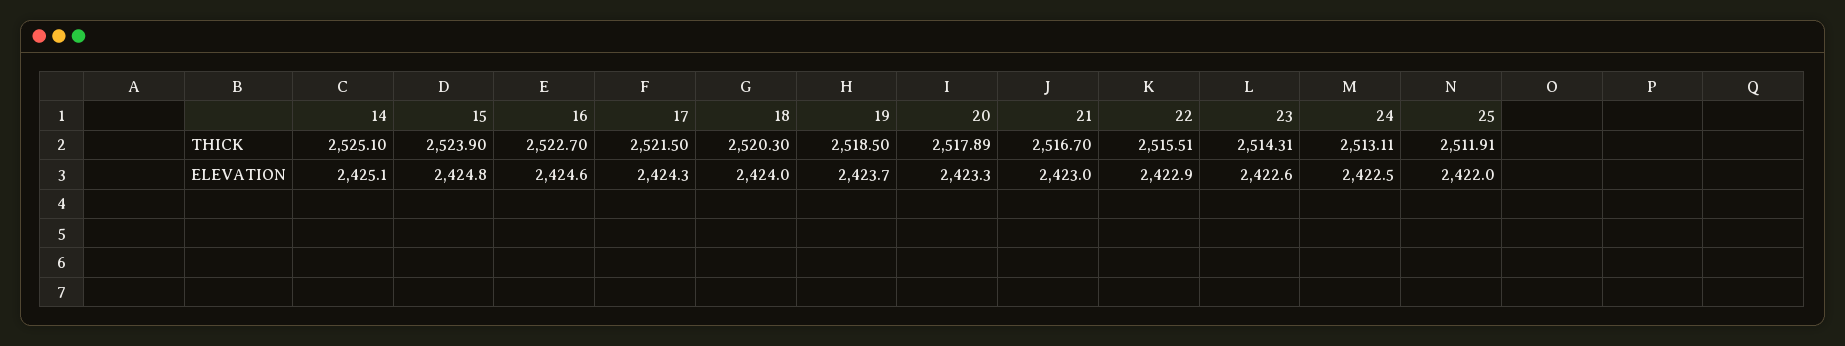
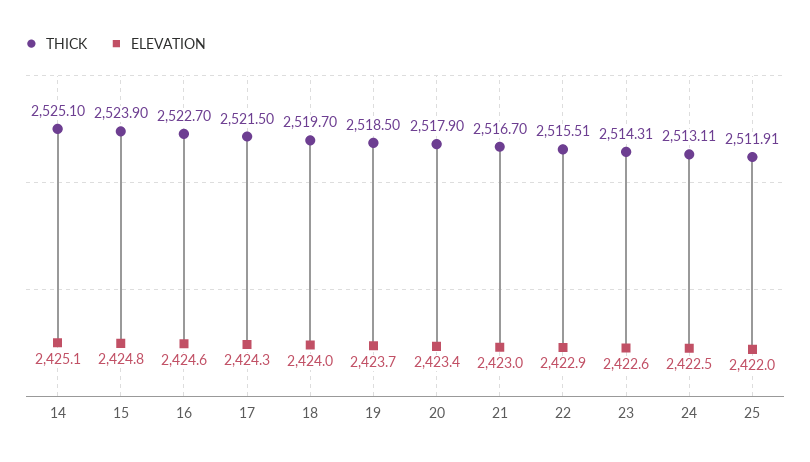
THICK, 18: 2520.3 -> 2519.7
THICK, 20: 2517.89 -> 2517.9
ELEVATION, 20: 2423.3 -> 2423.4

